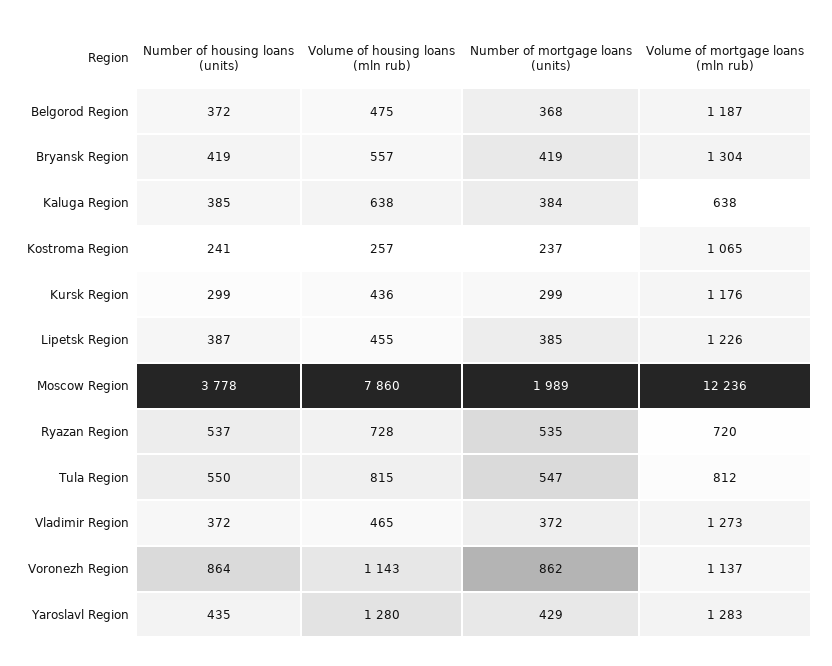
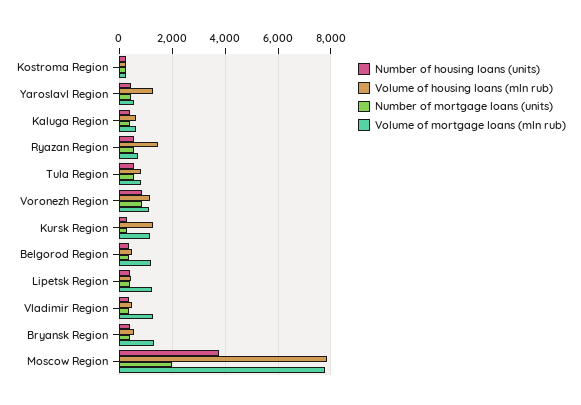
Volume of mortgage loans (mln rub), Kostroma Region: 1065 -> 250
Volume of housing loans (mln rub), Kursk Region: 436 -> 1250
Volume of mortgage loans (mln rub), Moscow Region: 12236 -> 7750
Volume of housing loans (mln rub), Ryazan Region: 728 -> 1500
Volume of mortgage loans (mln rub), Yaroslavl Region: 1283 -> 500

